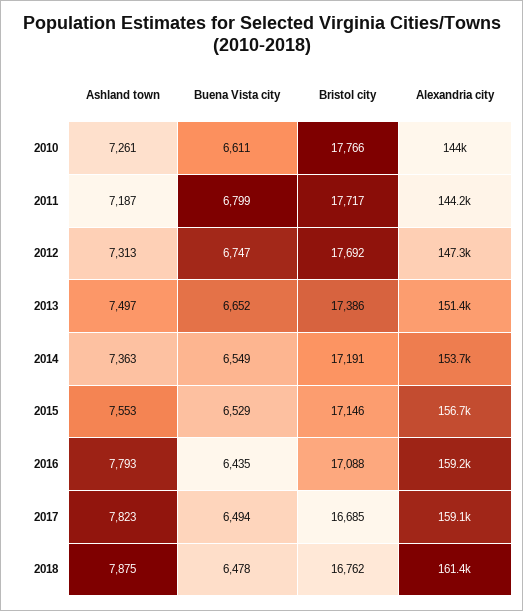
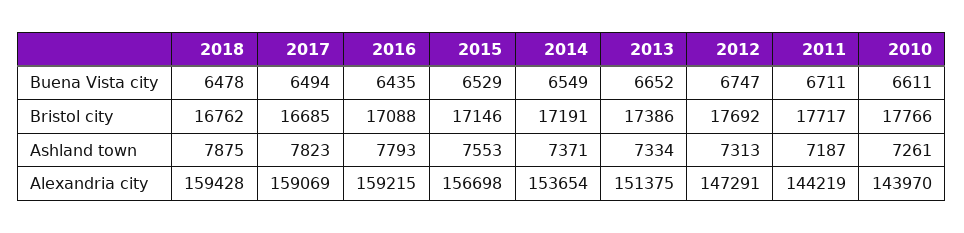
Buena Vista city, 2011: 6799 -> 6711
Ashland town, 2013: 7497 -> 7334
Ashland town, 2014: 7363 -> 7371
Alexandria city, 2018: 161400 -> 159428

